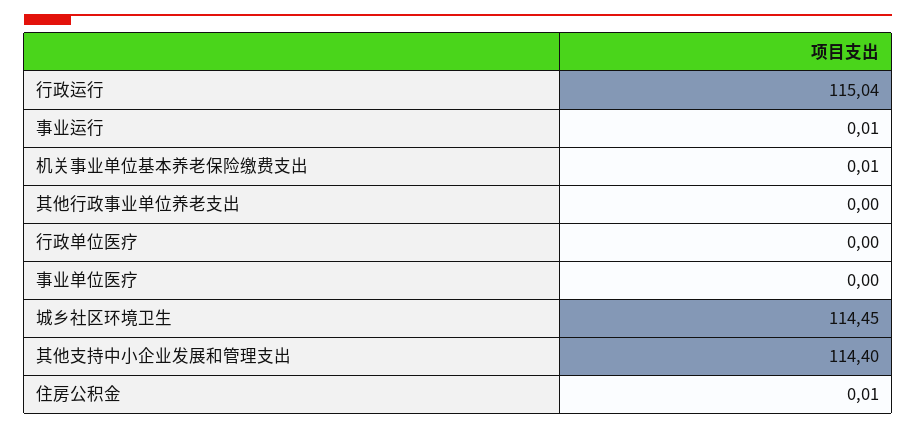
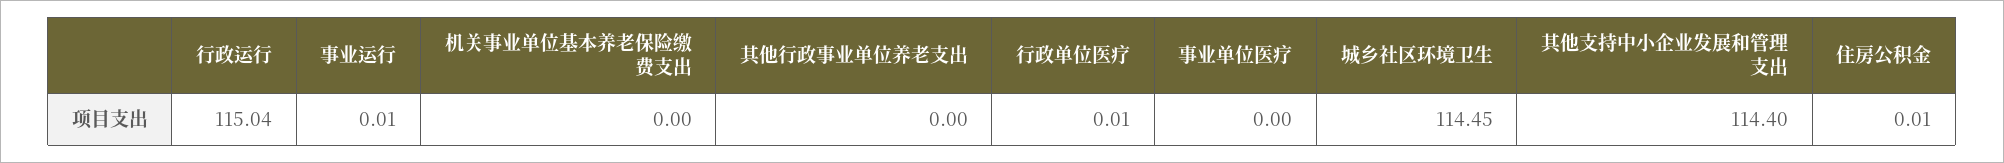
机关事业单位基本养老保险缴费支出: 0.01 -> 0
行政单位医疗: 0 -> 0.01

